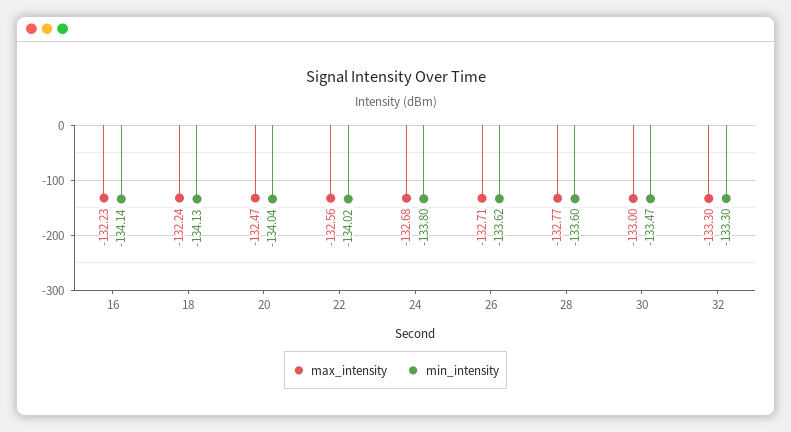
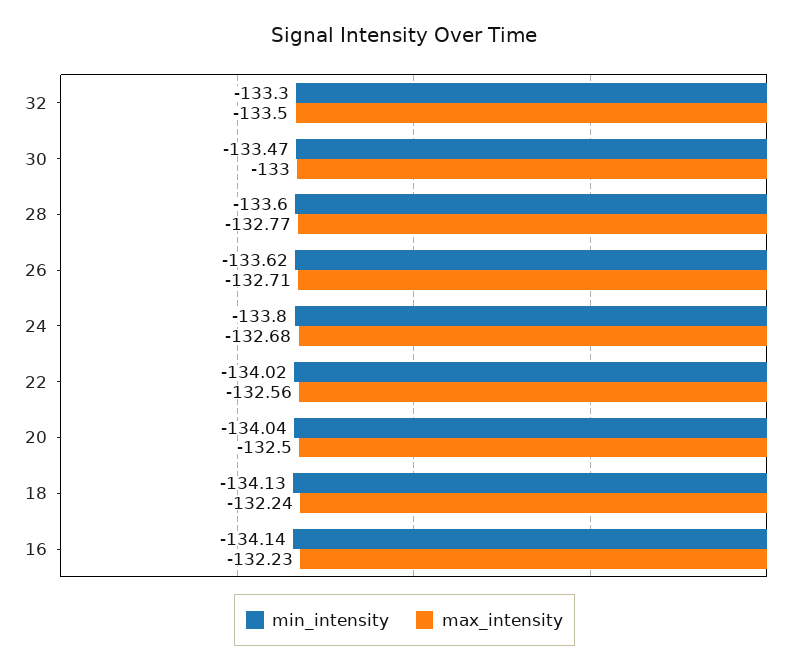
max_intensity, 20: -132.47 -> -132.5
max_intensity, 32: -133.3 -> -133.5

